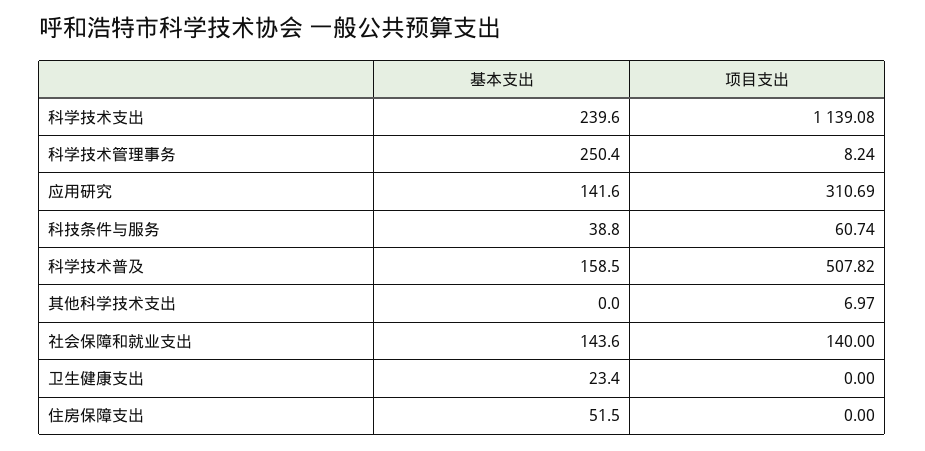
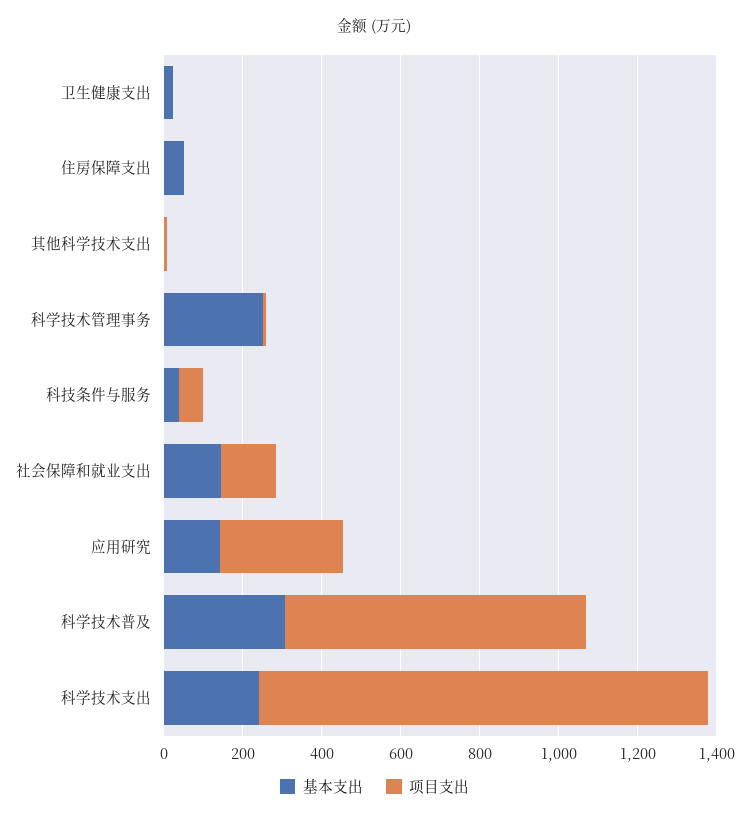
基本支出, 科学技术普及: 158.5 -> 300
项目支出, 科学技术普及: 507.82 -> 750

